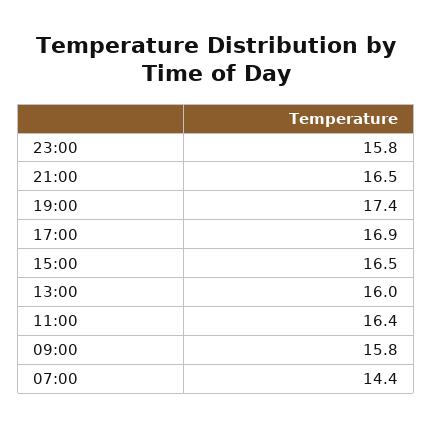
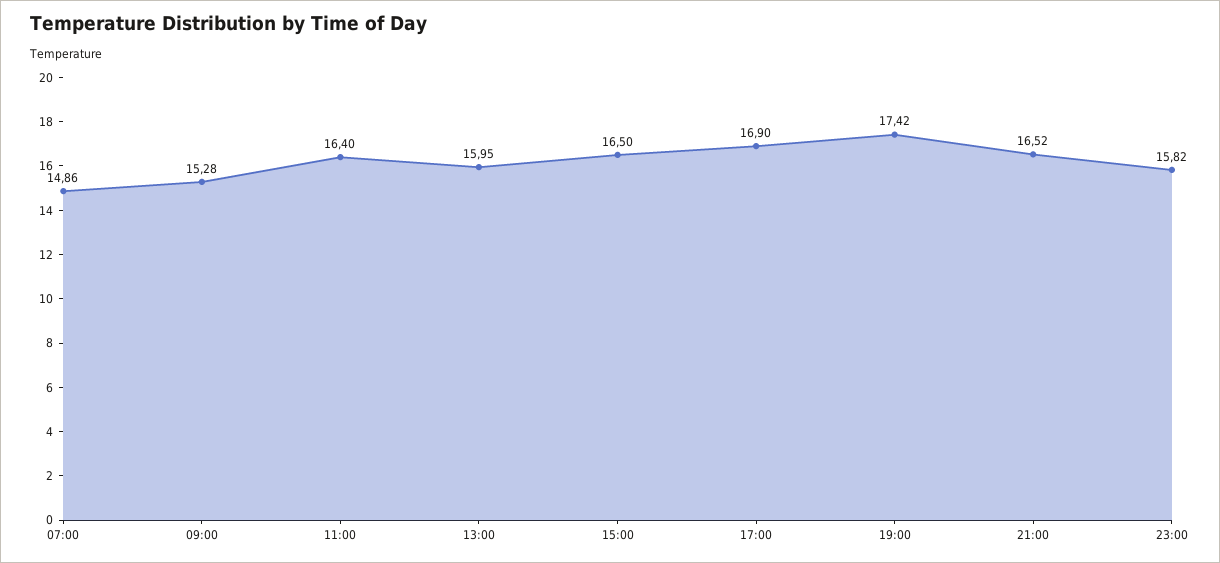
09:00: 15.8 -> 15.28
07:00: 14.4 -> 14.86

